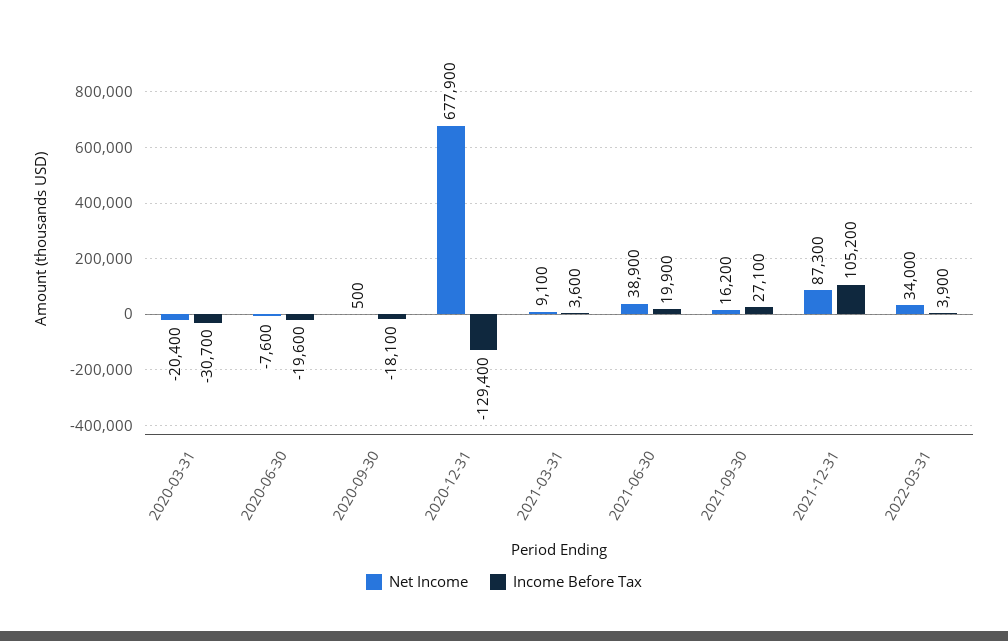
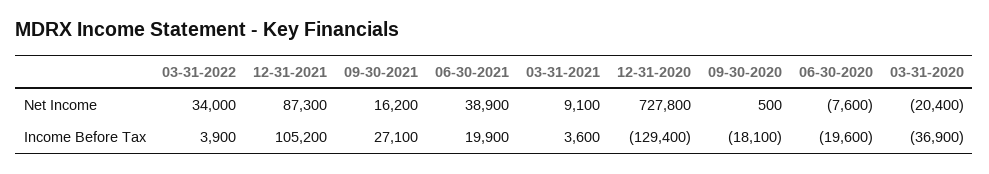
Income Before Tax, 2020-03-31: -30700 -> -36900
Net Income, 2020-12-31: 677900 -> 727800

